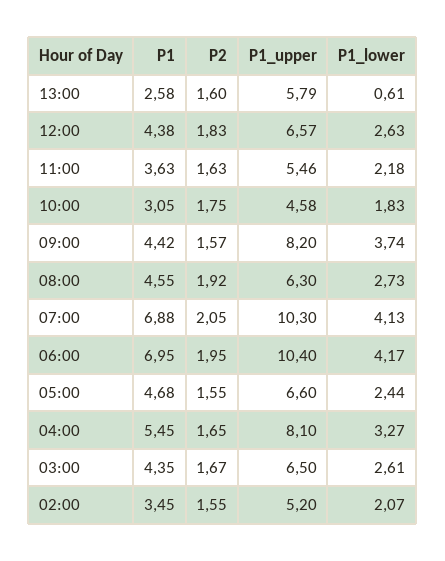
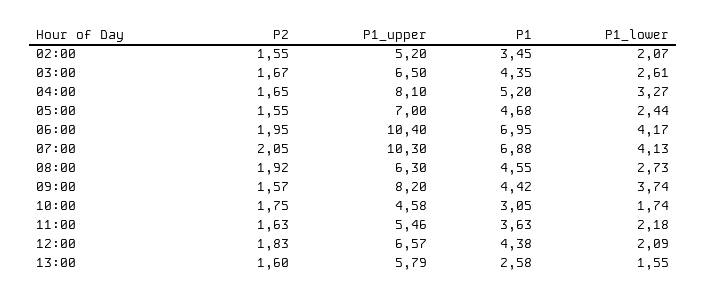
P1_lower, 13:00: 0.61 -> 1.55
P1_lower, 12:00: 2.63 -> 2.09
P1_lower, 10:00: 1.83 -> 1.74
P1_upper, 05:00: 6.6 -> 7
P1, 04:00: 5.45 -> 5.2

